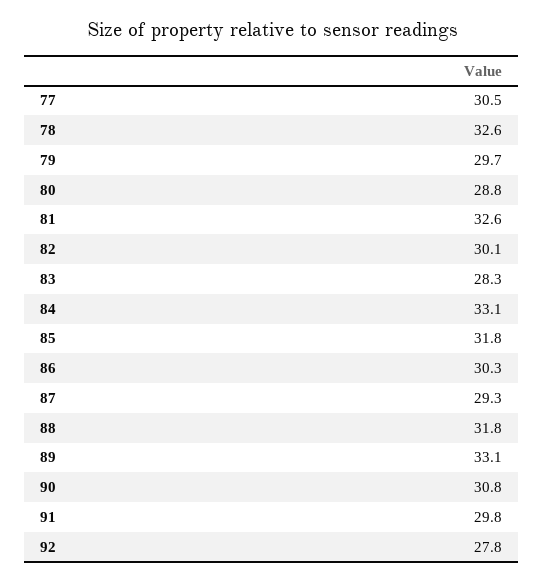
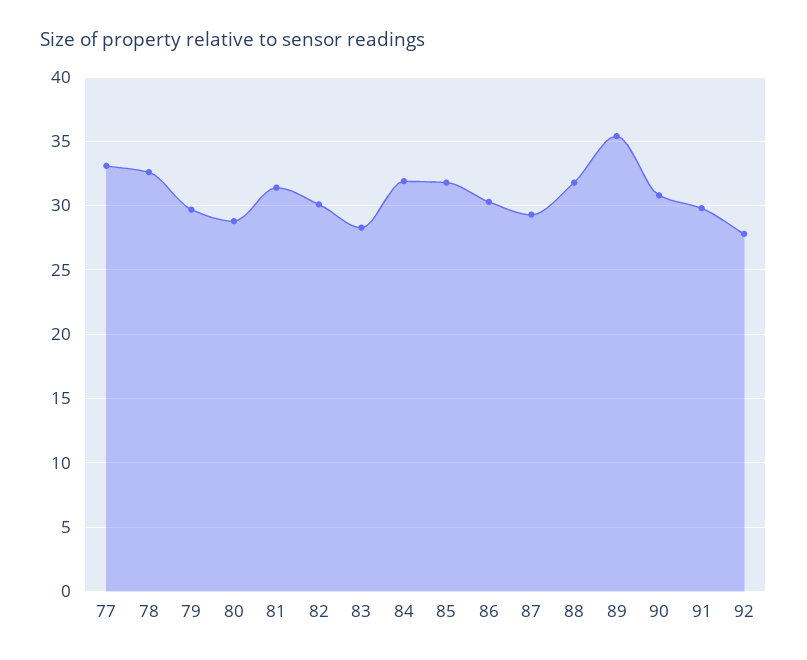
77: 30.5 -> 33
81: 32.6 -> 31.5
84: 33.1 -> 32
89: 33.1 -> 35.5

